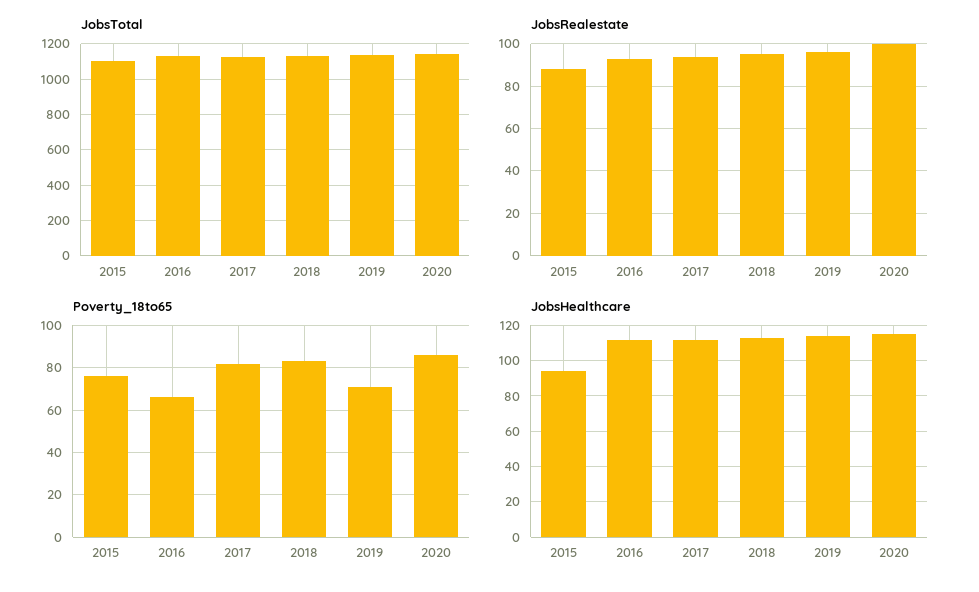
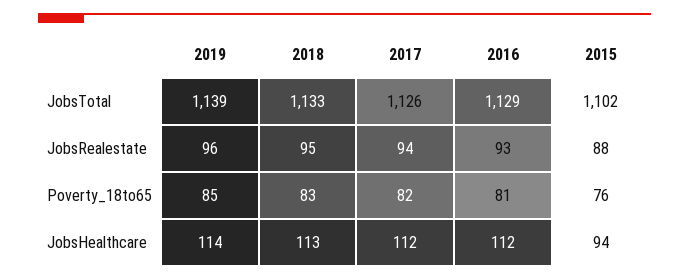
JobsTotal, 2020: 1150 -> none
JobsRealestate, 2020: 100 -> none
Poverty_18to65, 2016: 65 -> 81
Poverty_18to65, 2019: 70 -> 85
Poverty_18to65, 2020: 85 -> none
JobsHealthcare, 2020: 115 -> none

